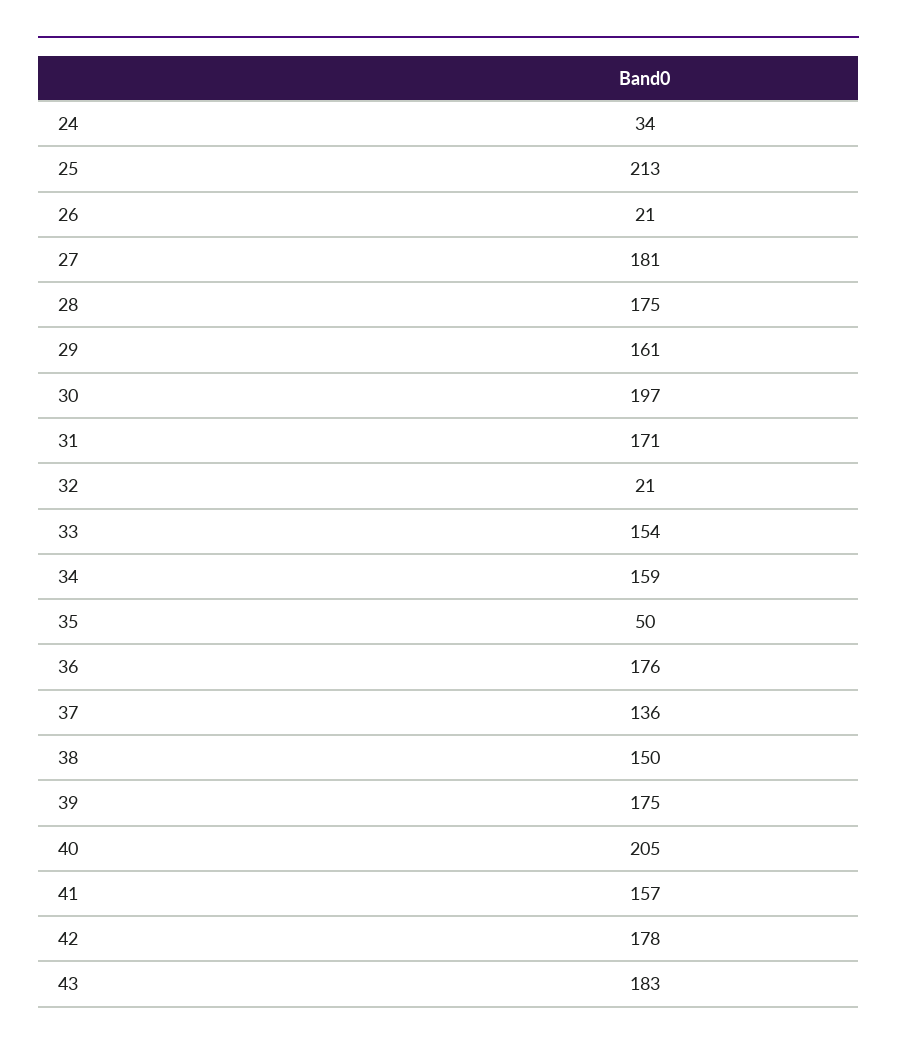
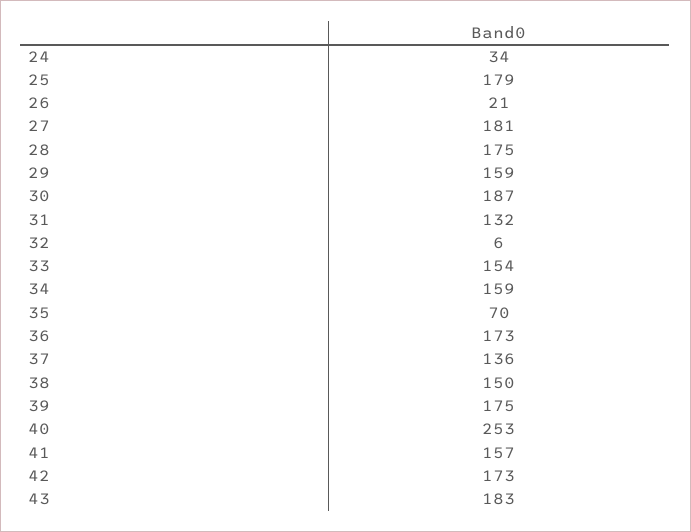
25: 213 -> 179
29: 161 -> 159
30: 197 -> 187
31: 171 -> 132
32: 21 -> 6
35: 50 -> 70
36: 176 -> 173
40: 205 -> 253
42: 178 -> 173

